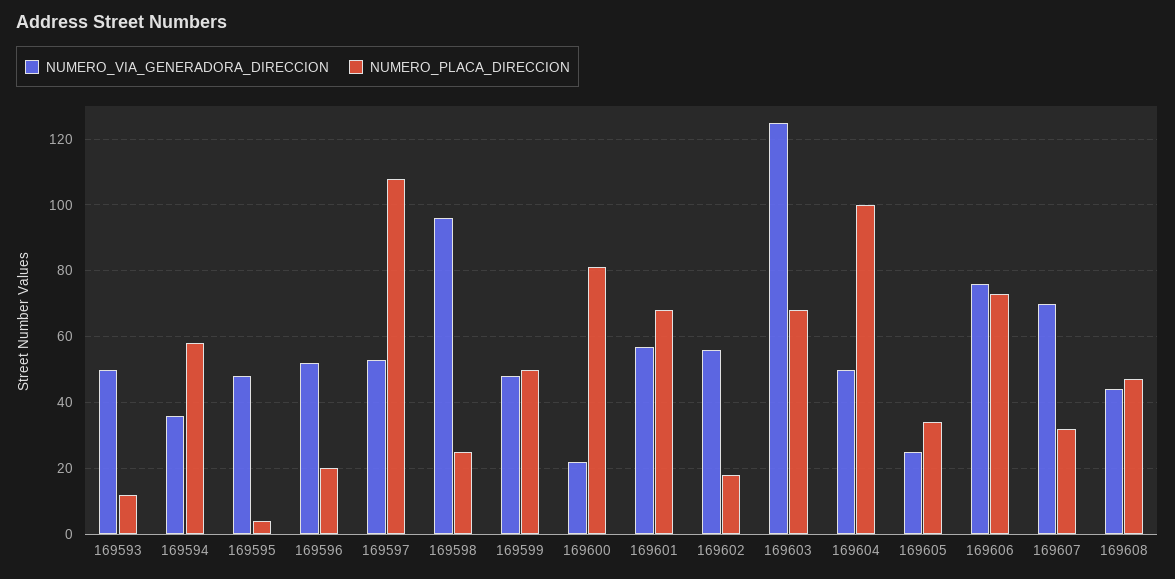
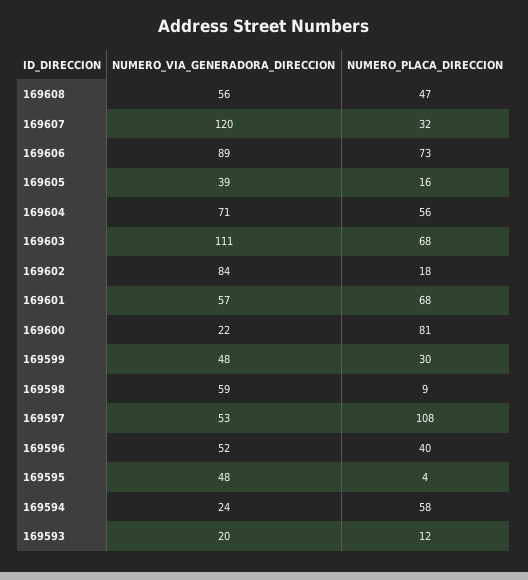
NUMERO_VIA_GENERADORA_DIRECCION, 169593: 50 -> 20
NUMERO_VIA_GENERADORA_DIRECCION, 169594: 35 -> 24
NUMERO_PLACA_DIRECCION, 169596: 20 -> 40
NUMERO_VIA_GENERADORA_DIRECCION, 169598: 95 -> 59
NUMERO_PLACA_DIRECCION, 169598: 25 -> 9
NUMERO_PLACA_DIRECCION, 169599: 50 -> 30
NUMERO_VIA_GENERADORA_DIRECCION, 169602: 55 -> 84
NUMERO_VIA_GENERADORA_DIRECCION, 169603: 125 -> 111
NUMERO_VIA_GENERADORA_DIRECCION, 169604: 50 -> 71
NUMERO_PLACA_DIRECCION, 169604: 100 -> 56
NUMERO_VIA_GENERADORA_DIRECCION, 169605: 25 -> 39
NUMERO_PLACA_DIRECCION, 169605: 35 -> 16
NUMERO_VIA_GENERADORA_DIRECCION, 169606: 75 -> 89
NUMERO_VIA_GENERADORA_DIRECCION, 169607: 70 -> 120
NUMERO_VIA_GENERADORA_DIRECCION, 169608: 45 -> 56

